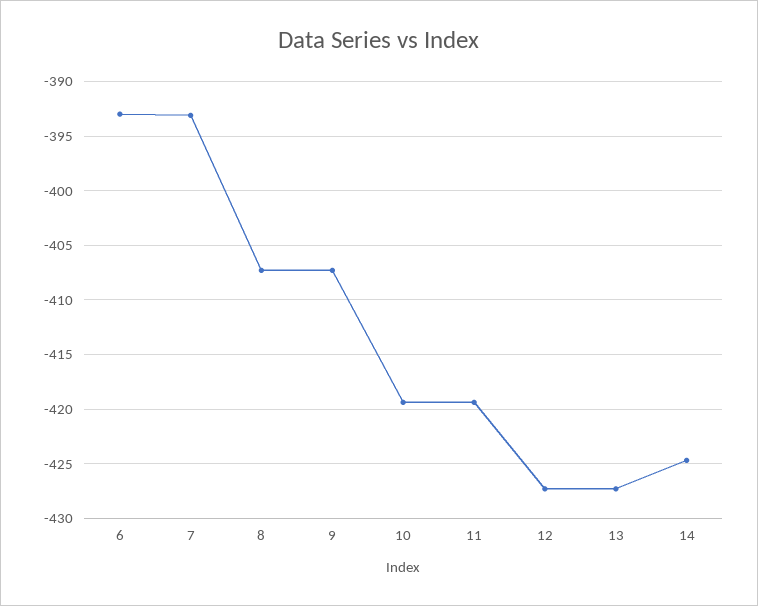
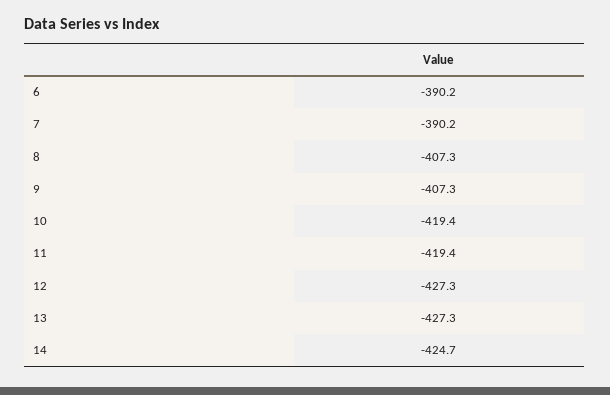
6: -393 -> -390.2
7: -393 -> -390.2

